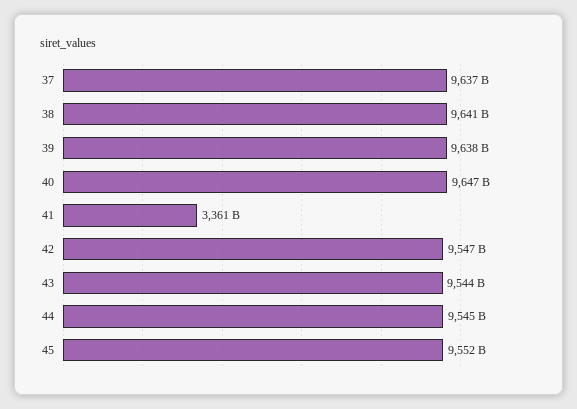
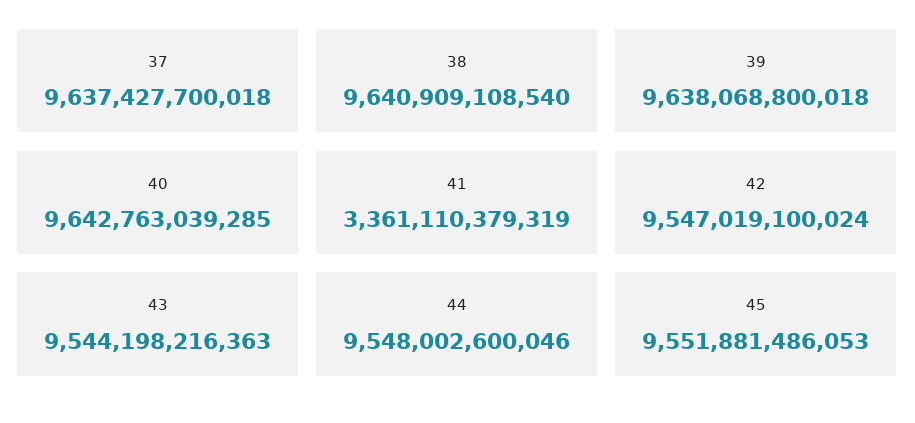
40: 9647000000000 -> 9642763039285
44: 9545000000000 -> 9548002600046

